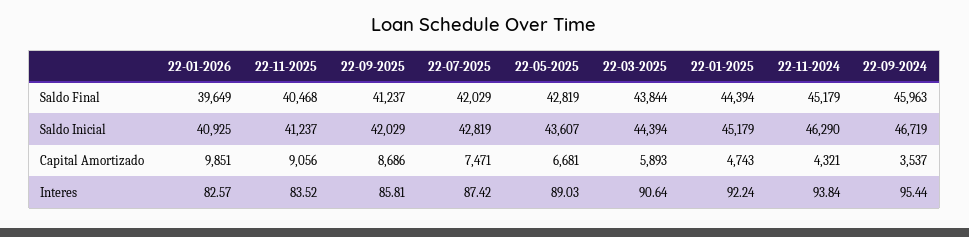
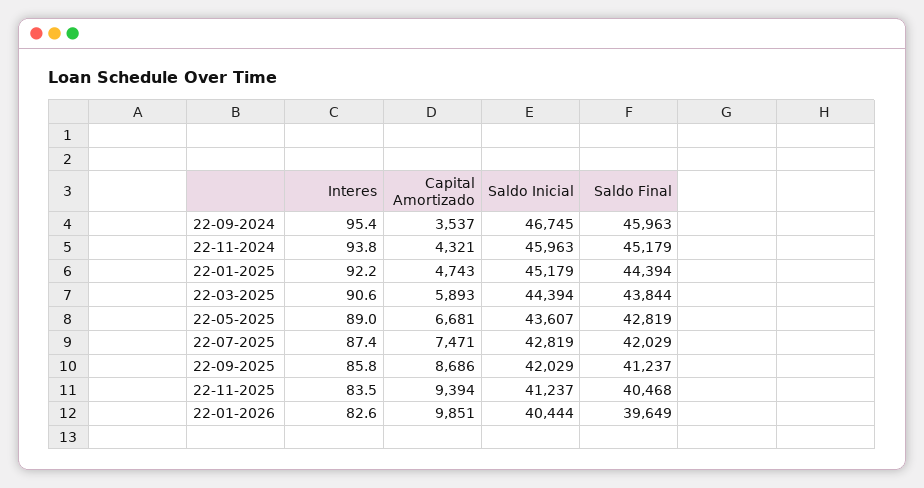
22-01-2026, Saldo Inicial: 40925 -> 40444
22-11-2024, Saldo Inicial: 46290 -> 45963
22-09-2024, Saldo Inicial: 46719 -> 46745
22-11-2025, Capital Amortizado: 9056 -> 9394

